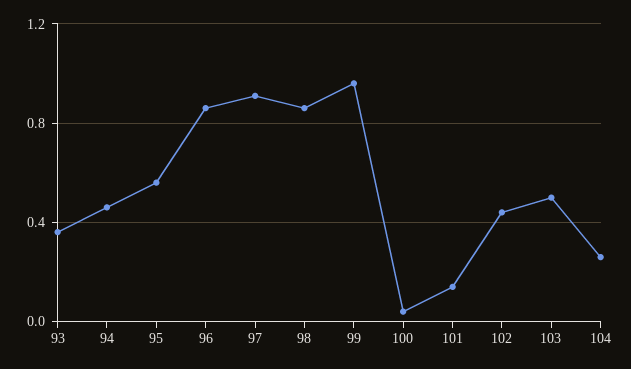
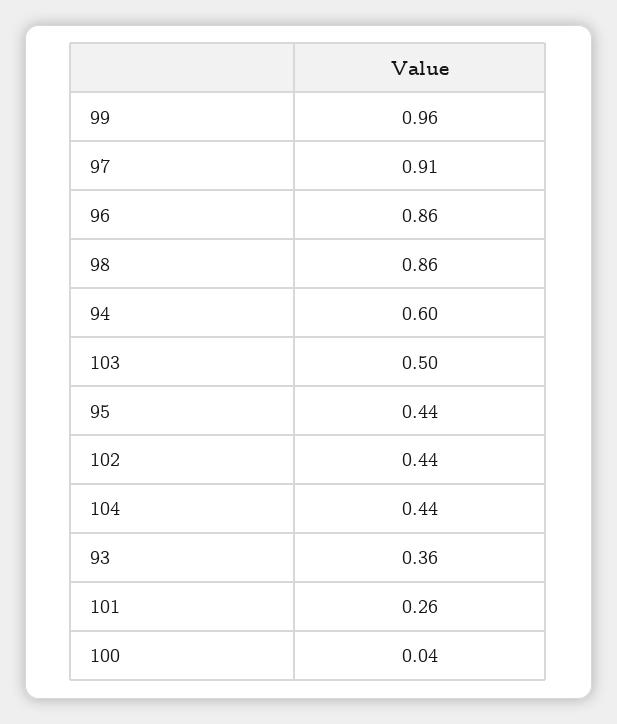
94: 0.45 -> 0.6
95: 0.55 -> 0.44
101: 0.15 -> 0.26
104: 0.25 -> 0.44

